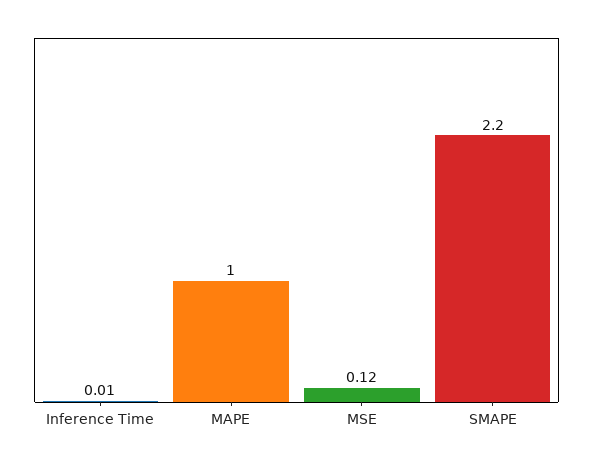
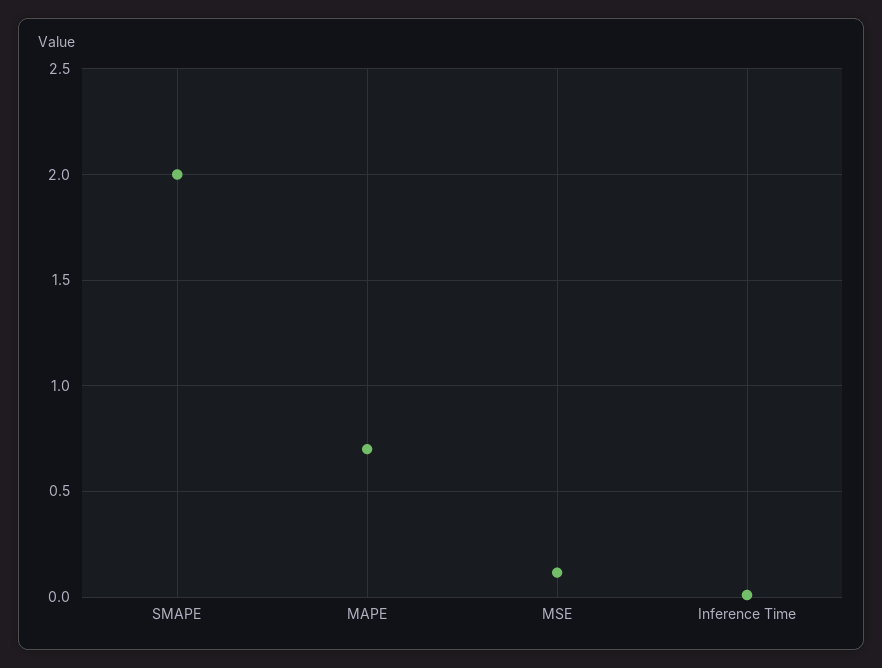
MAPE: 1 -> 0.7
SMAPE: 2.2 -> 2

